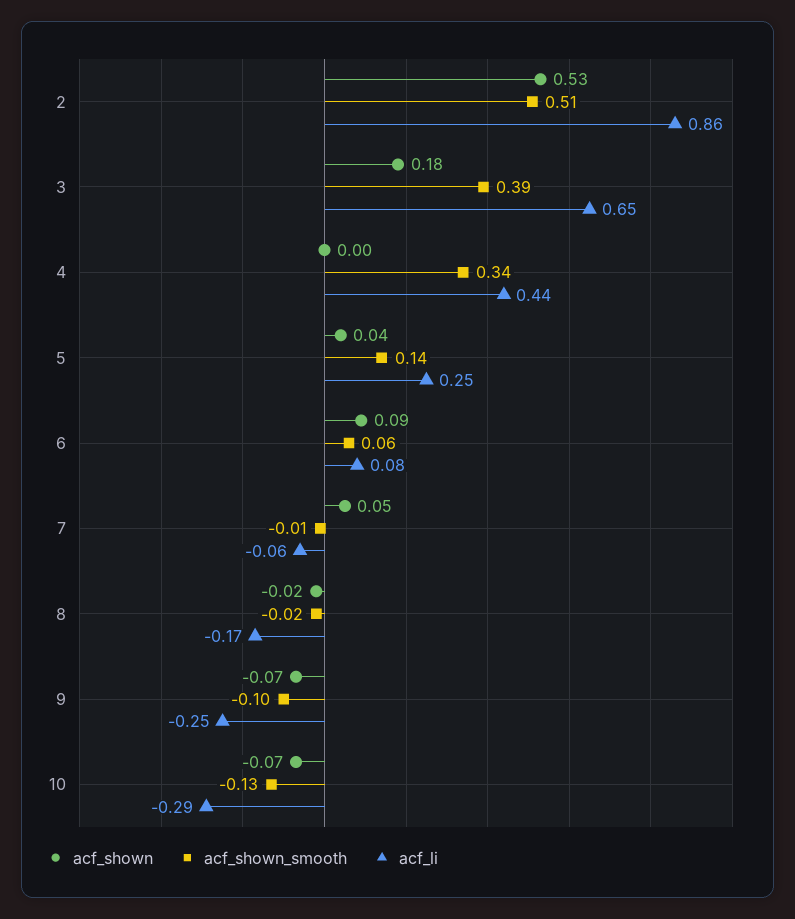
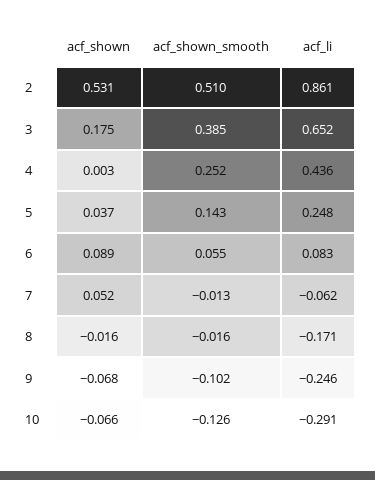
acf_shown_smooth, 4: 0.34 -> 0.252

